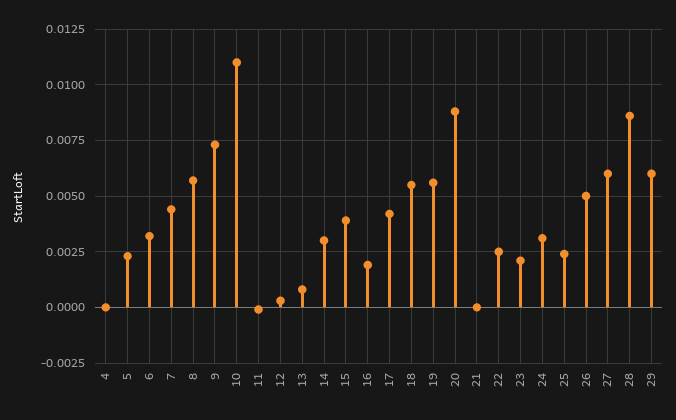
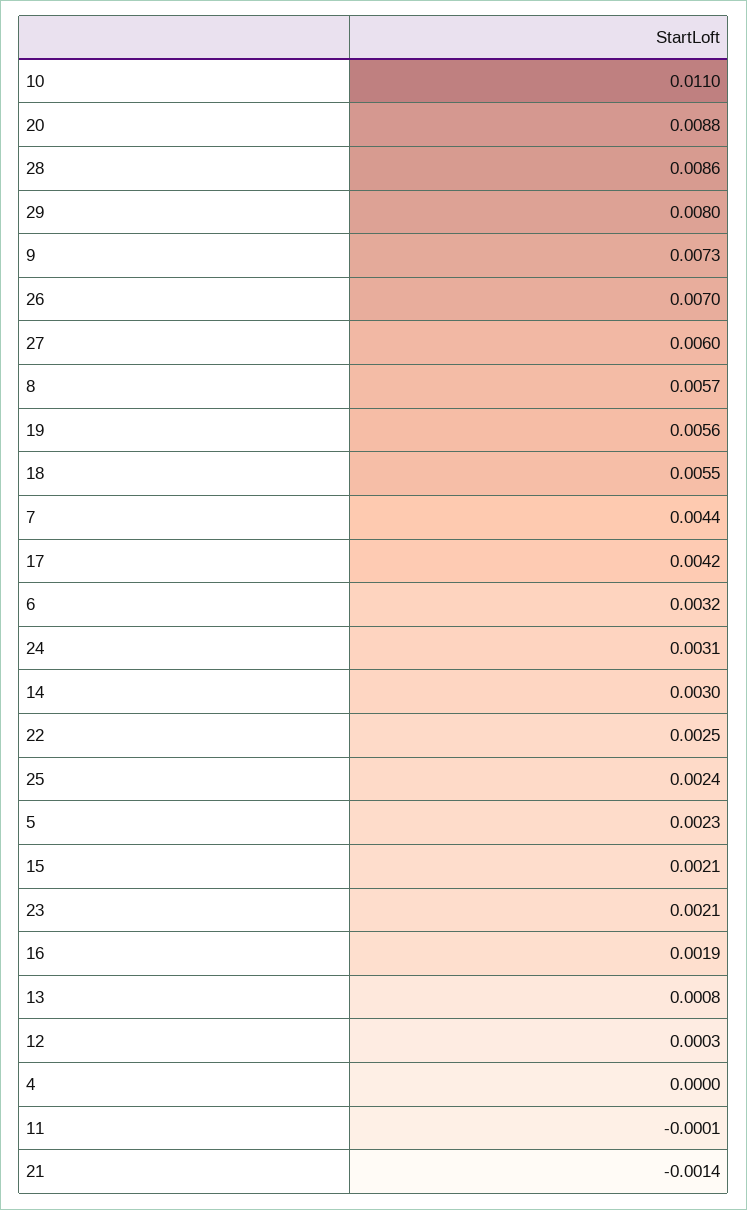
15: 0.004 -> 0.0021
21: 0 -> -0.0014
26: 0.005 -> 0.007
29: 0.006 -> 0.008

